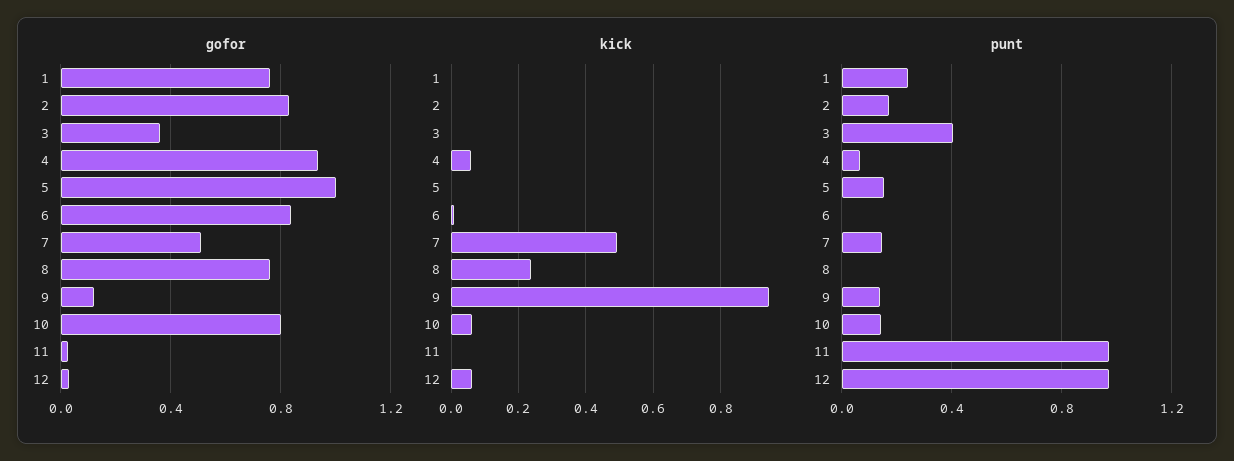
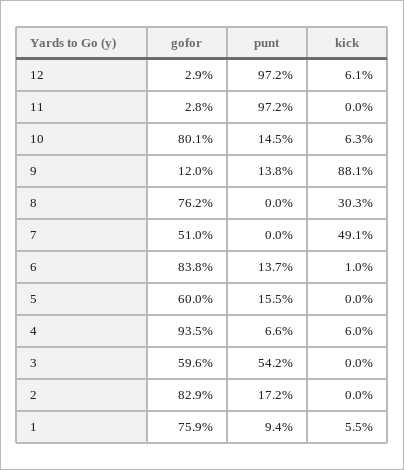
gofor, 3: 0.35 -> 0.596
gofor, 5: 1 -> 0.6
kick, 1: 0 -> 0.055
kick, 8: 0.24 -> 0.303
kick, 9: 0.94 -> 0.881
punt, 1: 0.25 -> 0.094
punt, 3: 0.4 -> 0.542
punt, 6: 0 -> 0.137
punt, 7: 0.15 -> 0

